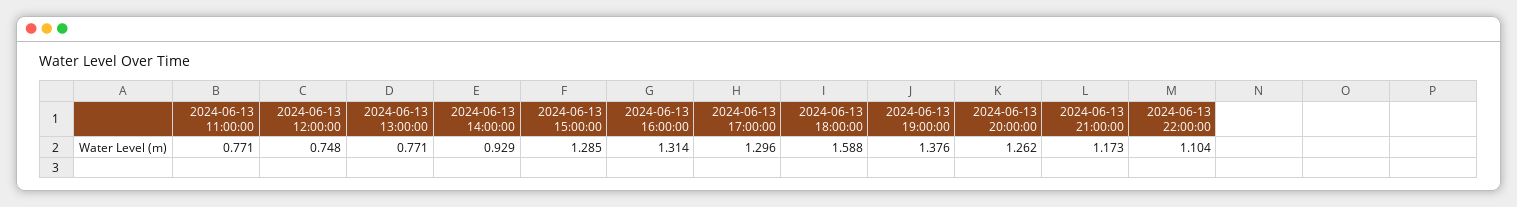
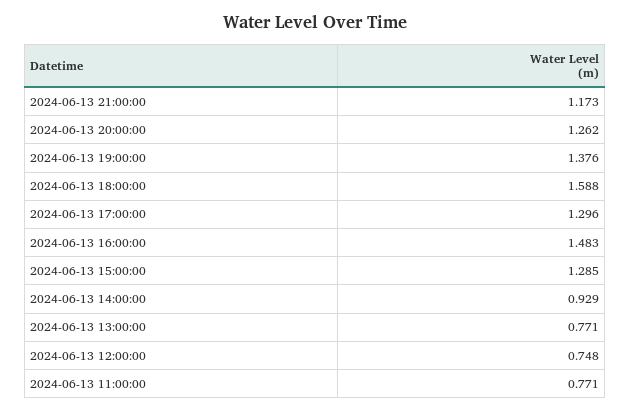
2024-06-13 16:00:00: 1.314 -> 1.483
2024-06-13 22:00:00: 1.104 -> none

